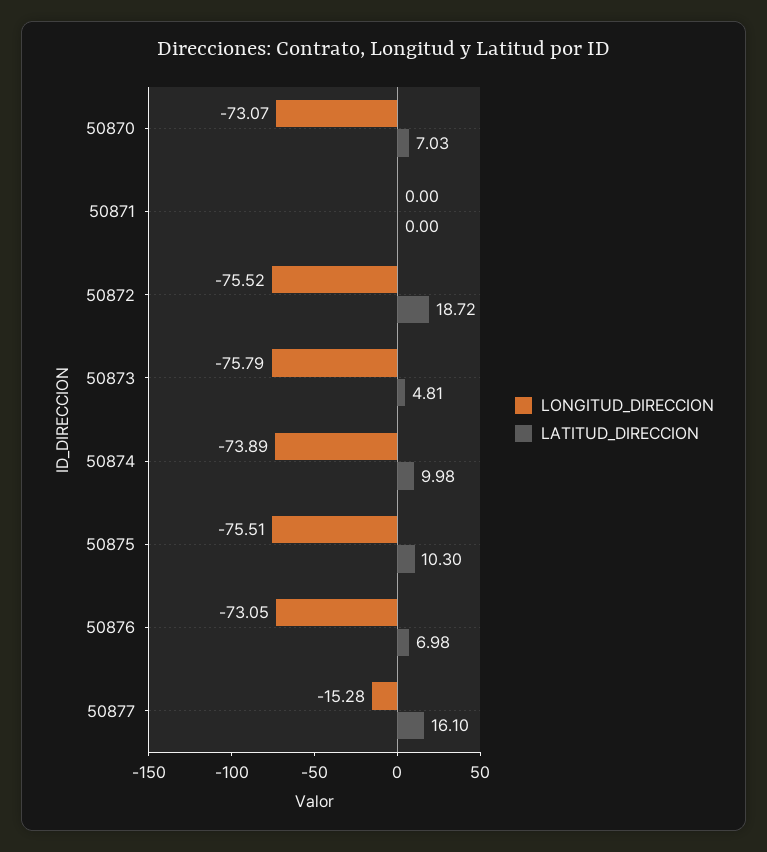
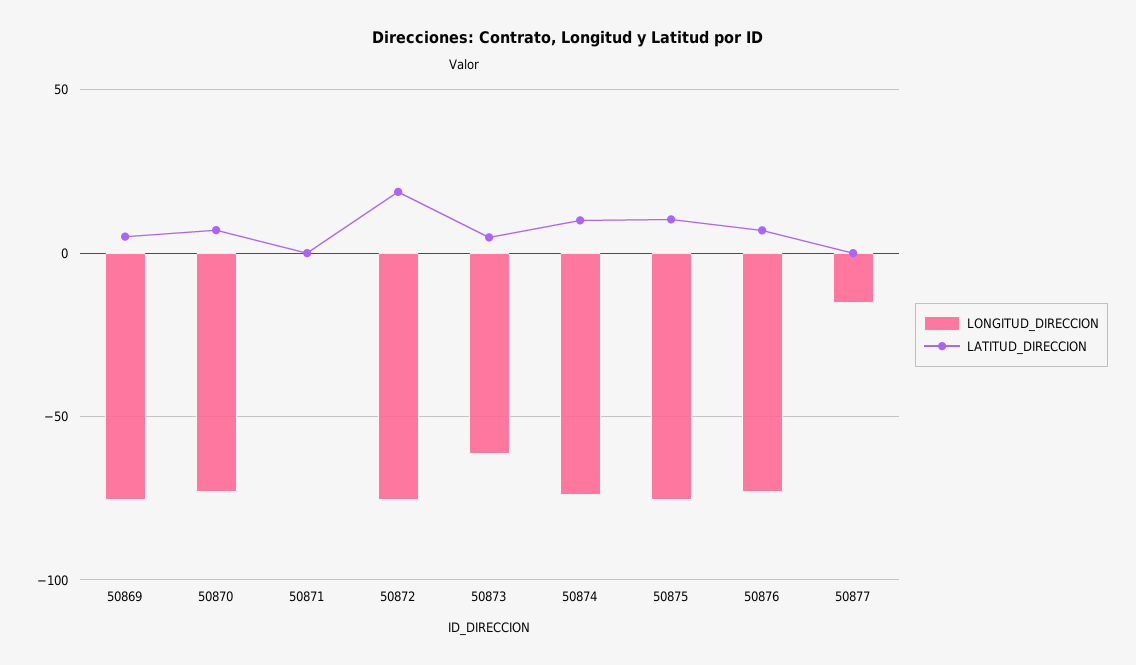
LONGITUD_DIRECCION, 50873: -75.79 -> -60
LATITUD_DIRECCION, 50877: 16.1 -> 0
LONGITUD_DIRECCION, 50869: none -> -75
LATITUD_DIRECCION, 50869: none -> 5

